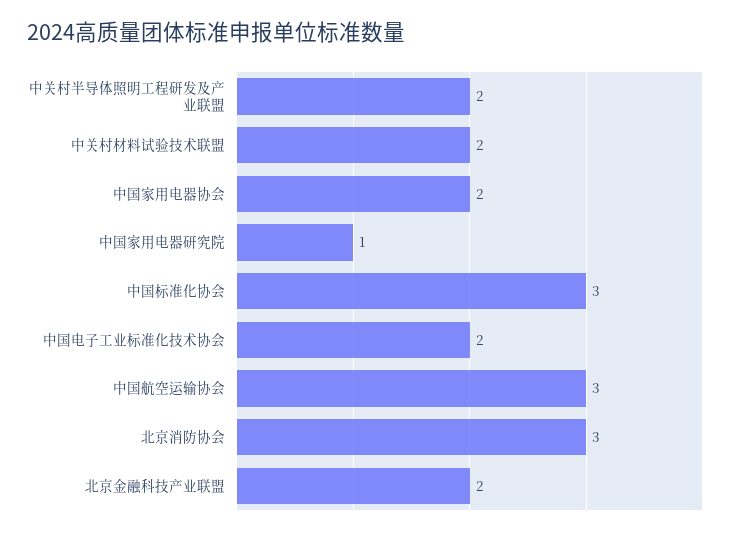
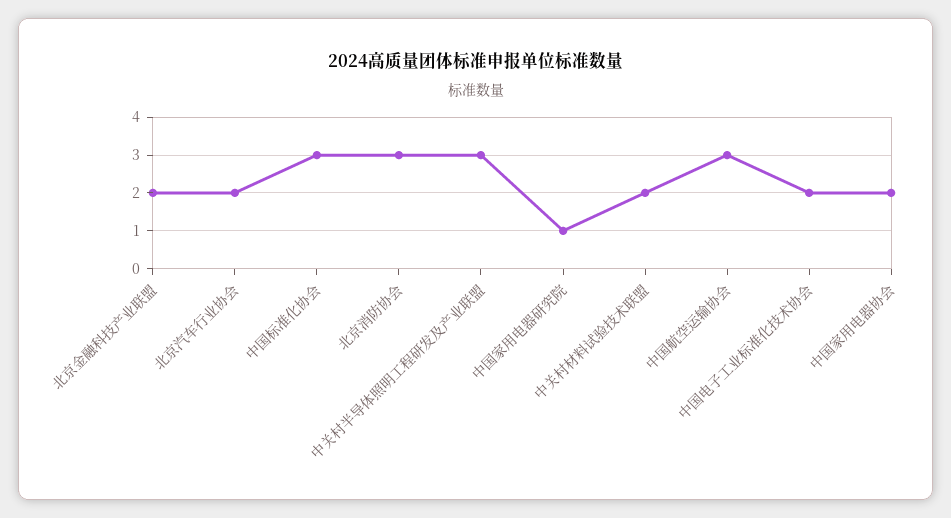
中关村半导体照明工程研发及产业联盟: 2 -> 3
北京汽车行业协会: none -> 2

